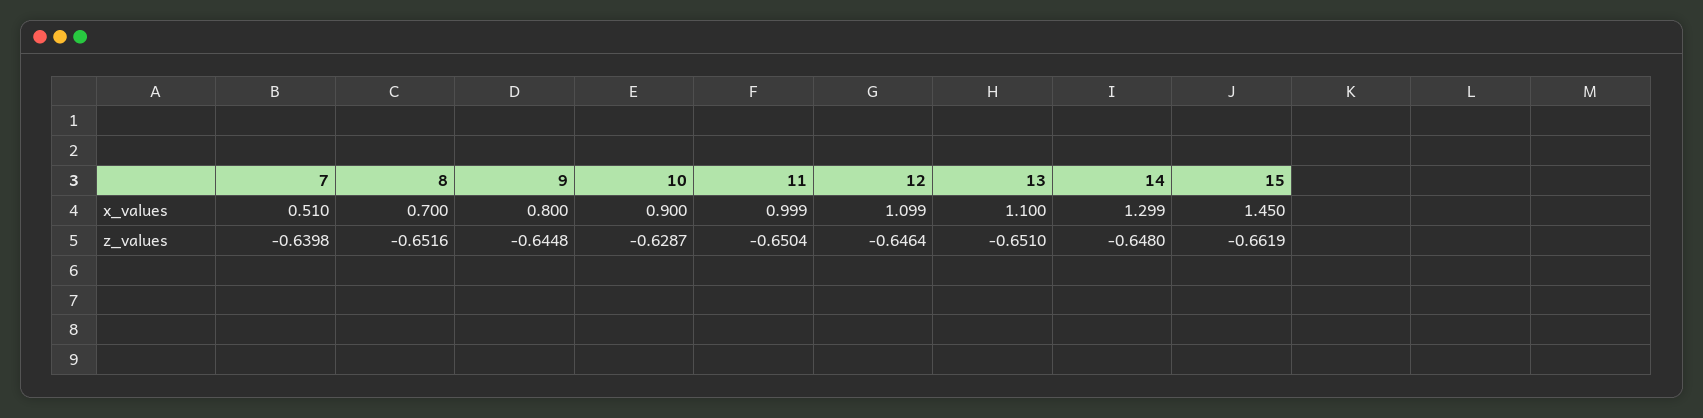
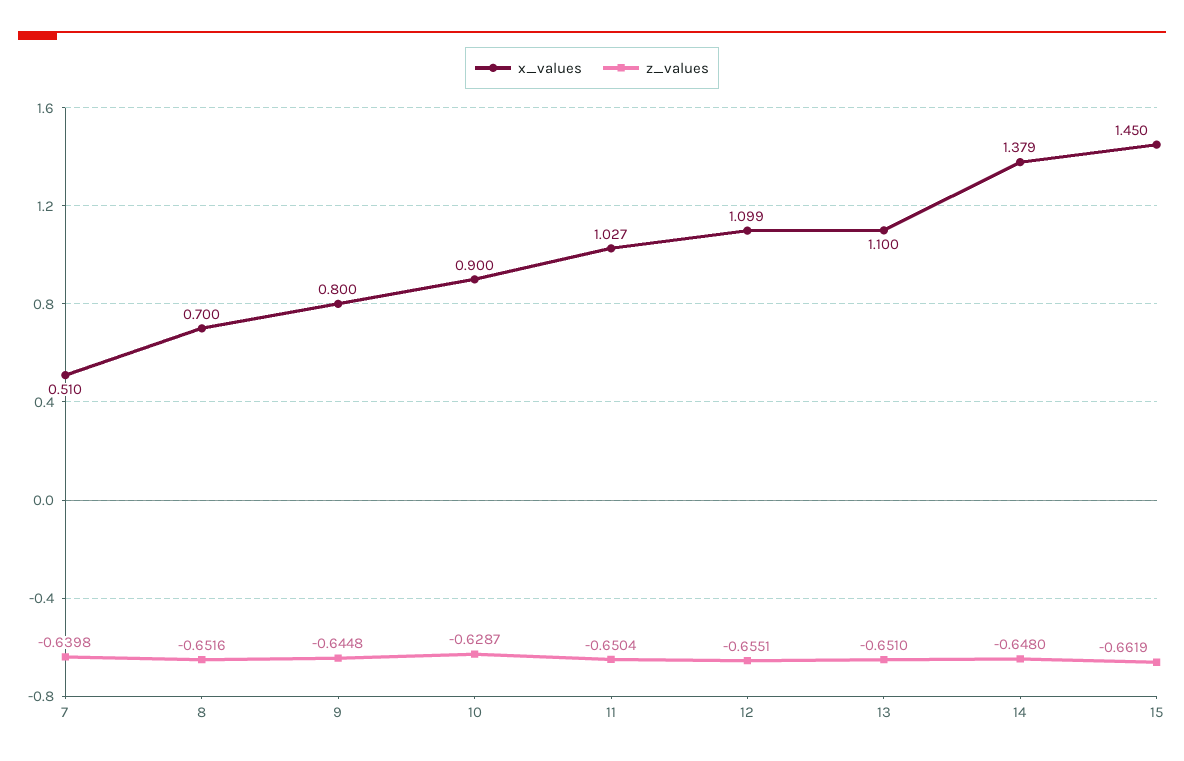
x_values, 11: 0.999 -> 1.027
x_values, 14: 1.299 -> 1.379
z_values, 12: -0.6464 -> -0.6551

